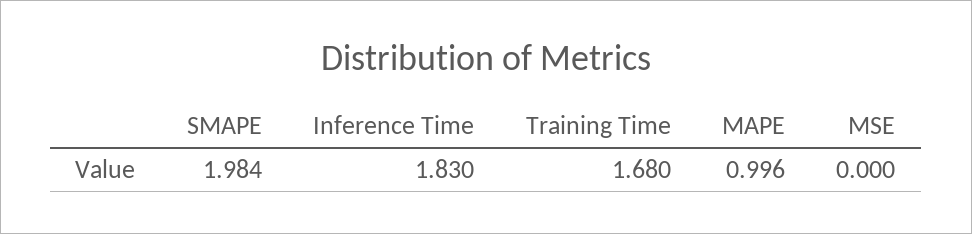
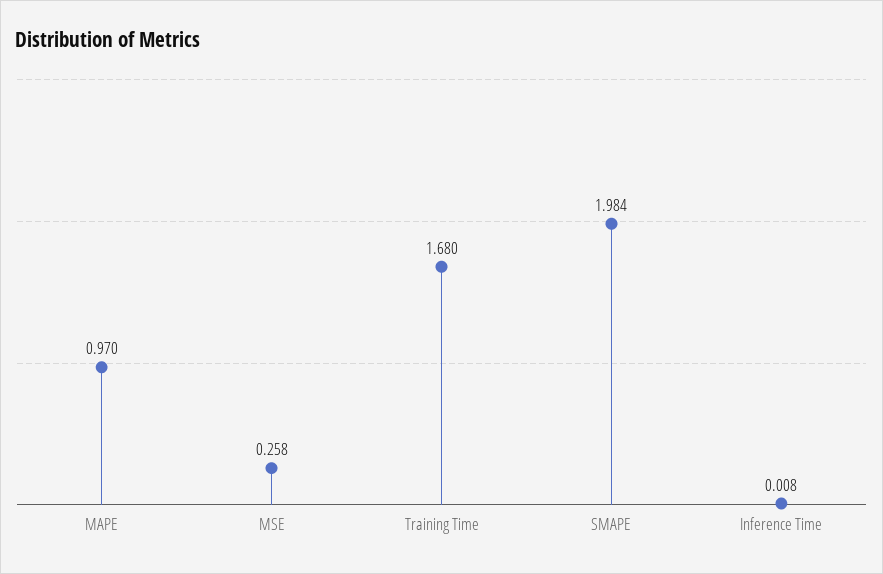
Inference Time: 1.83 -> 0.008
MAPE: 0.996 -> 0.97
MSE: 0 -> 0.258

